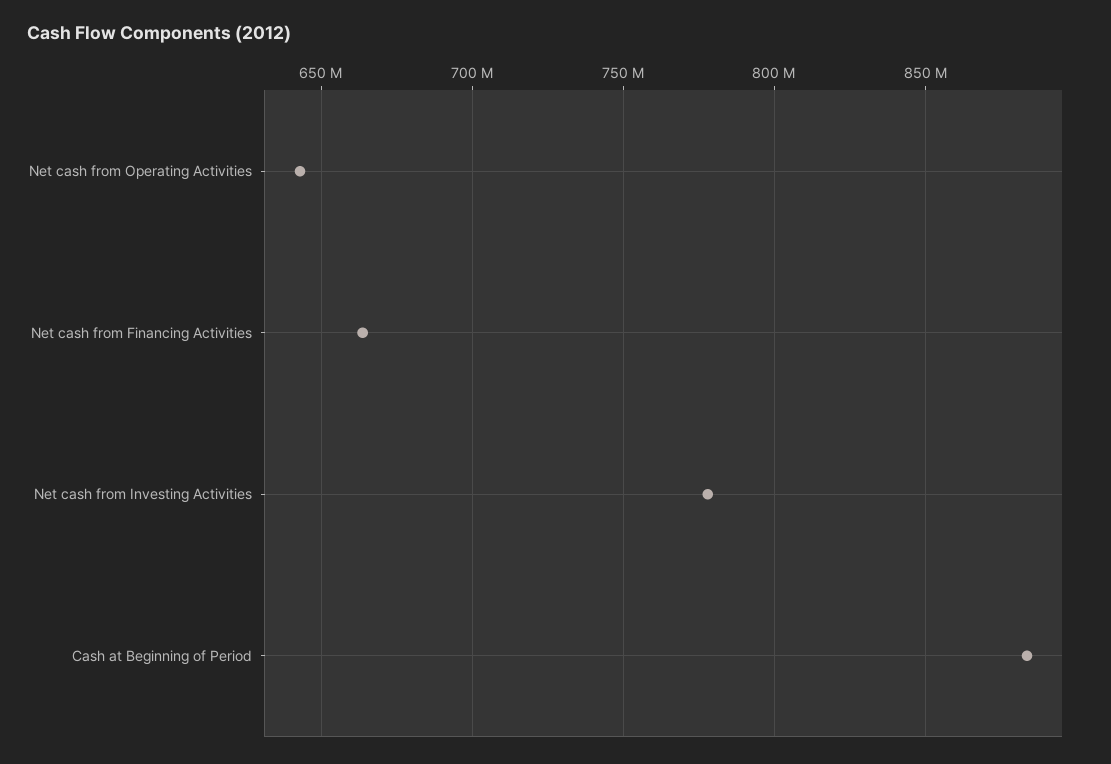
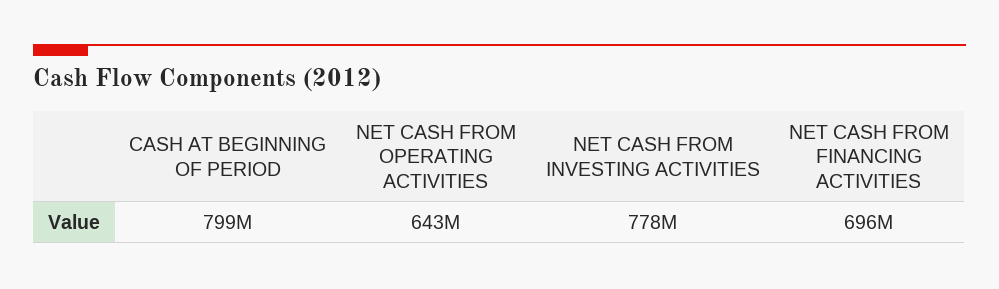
Net cash from Financing Activities: 665000000 -> 696000000
Cash at Beginning of Period: 885000000 -> 799000000

